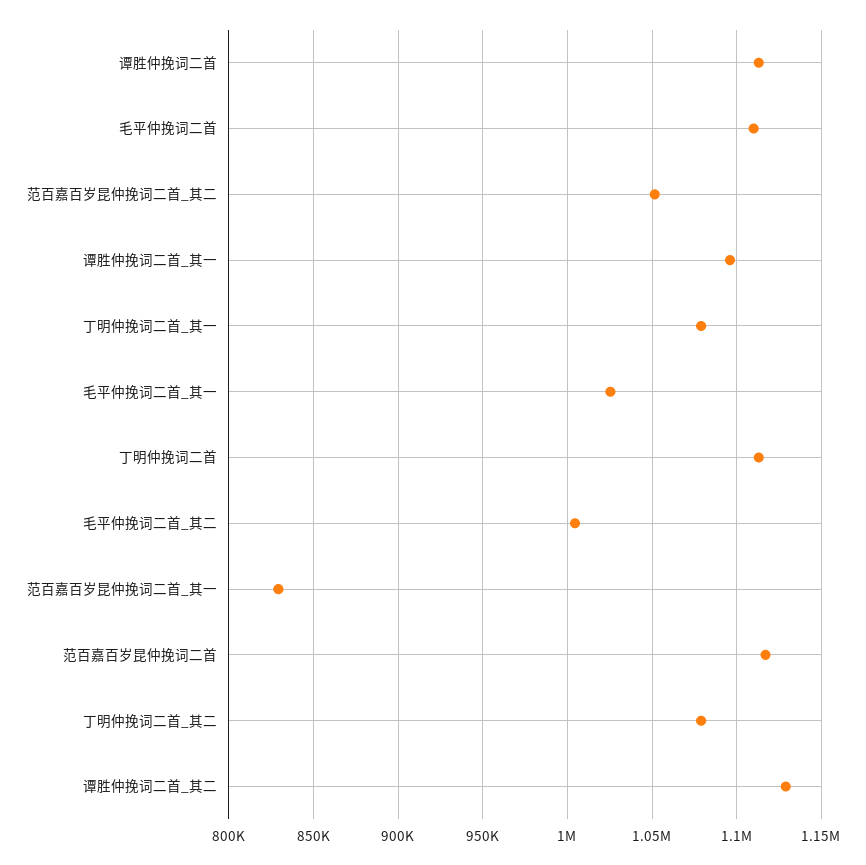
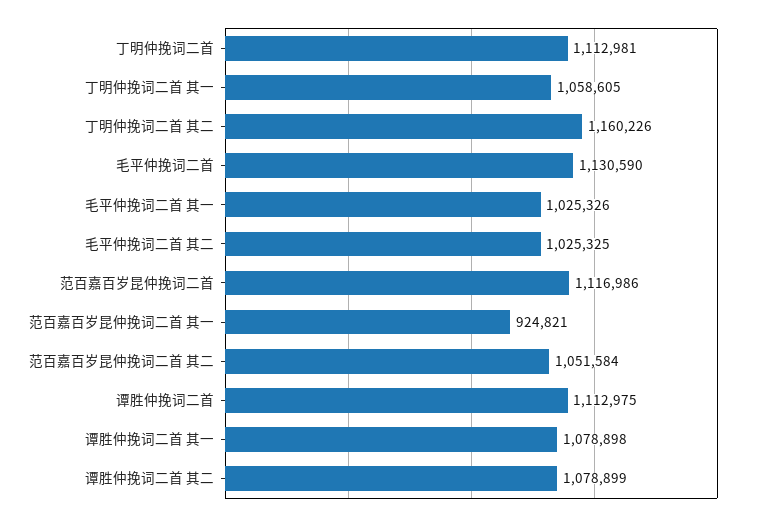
毛平仲挽词二首: 1110000 -> 1130590
谭胜仲挽词二首_其一: 1095000 -> 1078898
丁明仲挽词二首_其一: 1080000 -> 1058605
毛平仲挽词二首_其二: 1005000 -> 1025325
范百嘉百岁昆仲挽词二首_其一: 830000 -> 924821
丁明仲挽词二首_其二: 1080000 -> 1160226
谭胜仲挽词二首_其二: 1130000 -> 1078899

